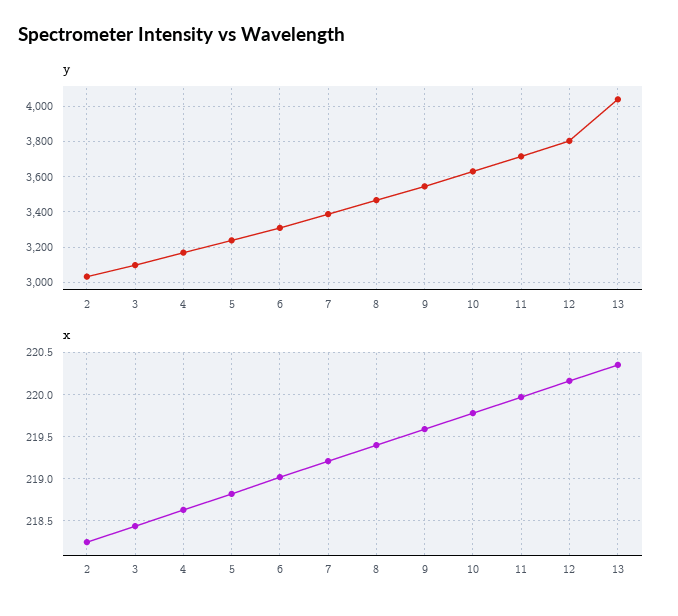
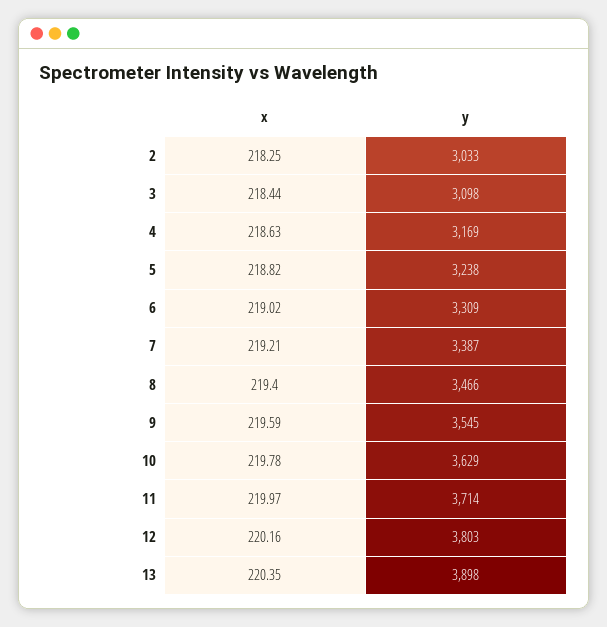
y, 13: 4050 -> 3898

